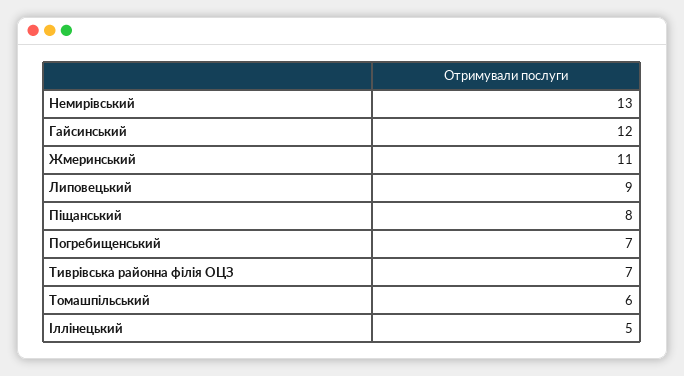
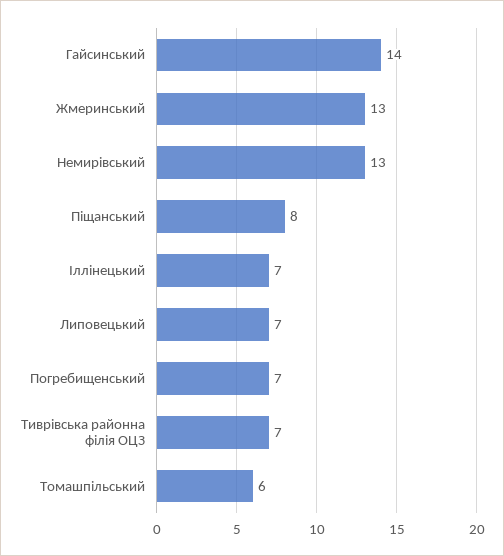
Гайсинський: 12 -> 14
Жмеринський: 11 -> 13
Липовецький: 9 -> 7
Іллінецький: 5 -> 7

